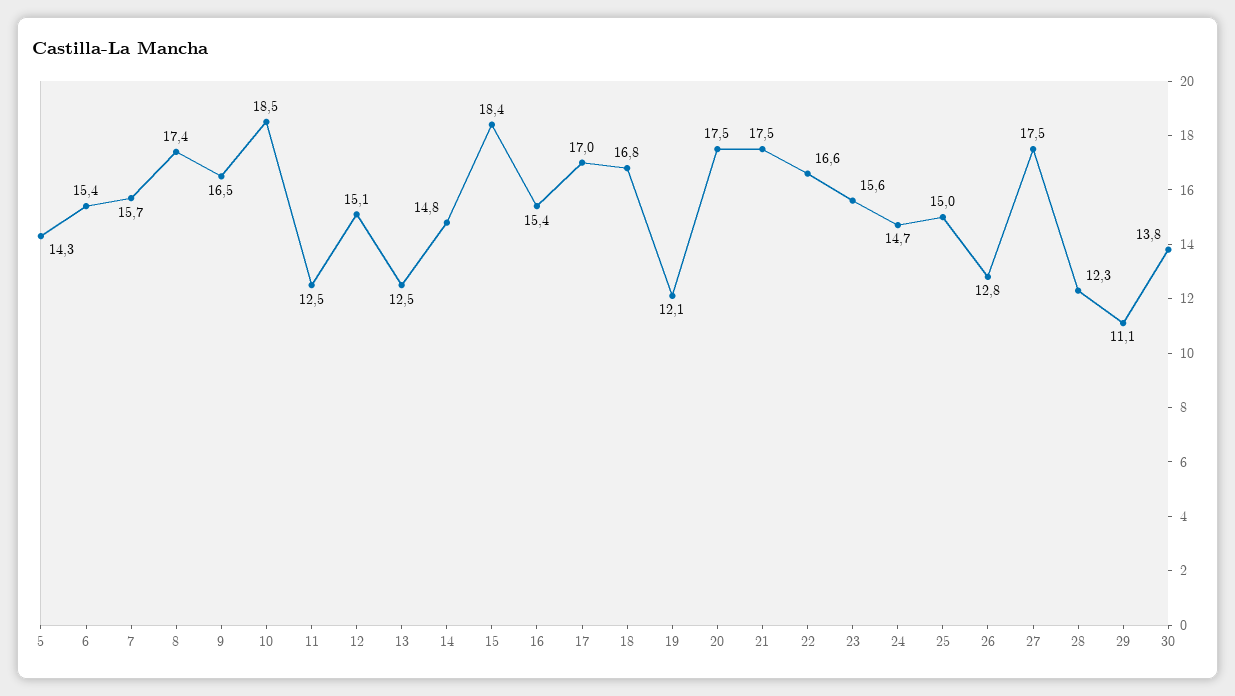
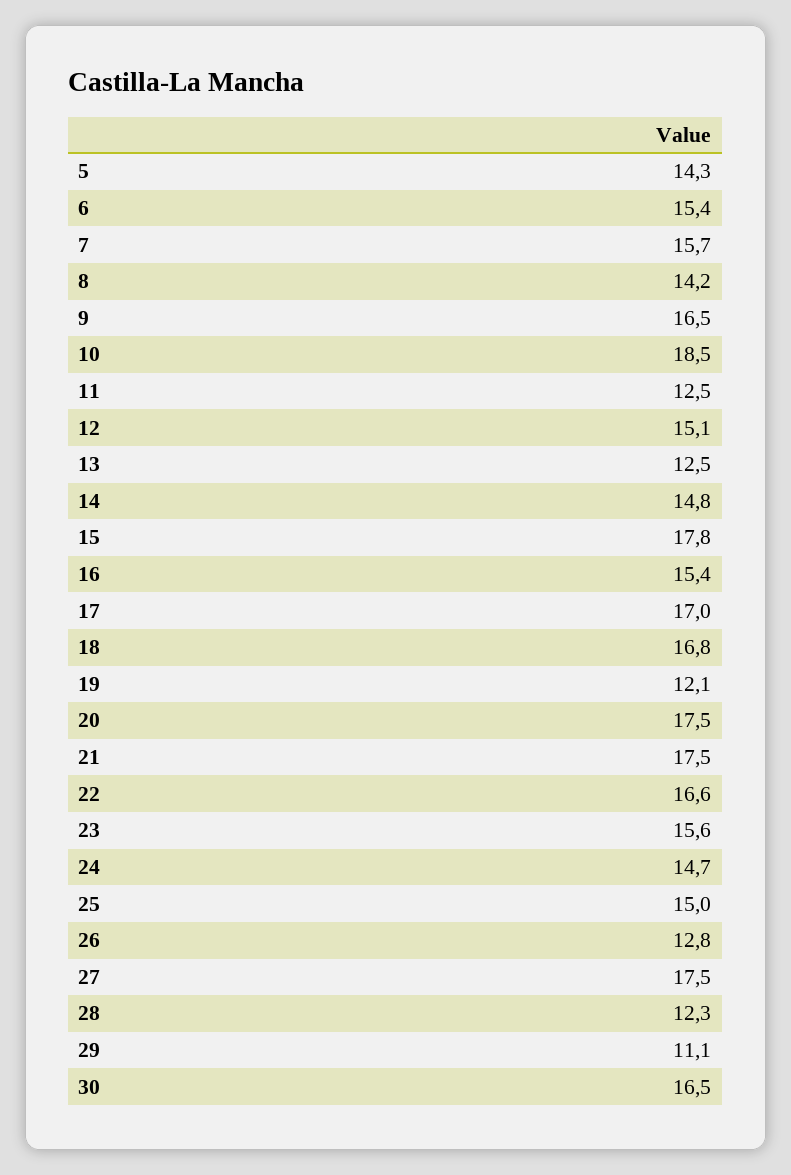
8: 17.4 -> 14.2
15: 18.4 -> 17.8
30: 13.8 -> 16.5

